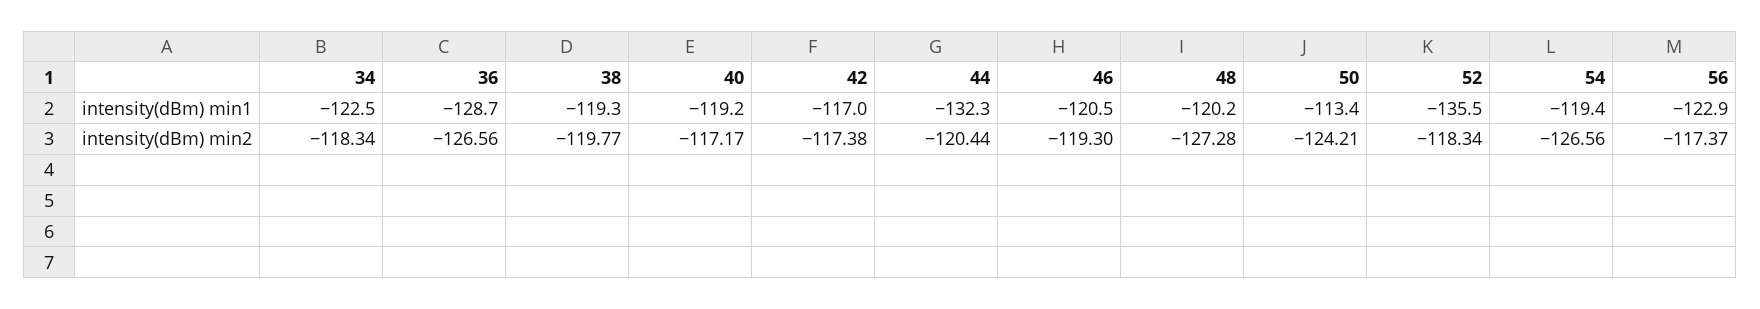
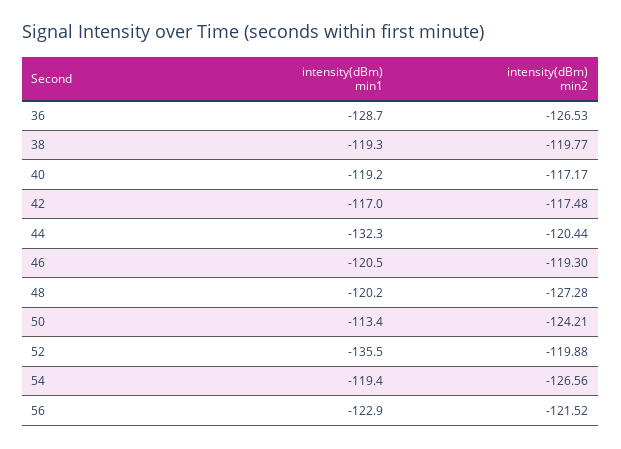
34, intensity(dBm) min1: -122.5 -> none
34, intensity(dBm) min2: -118.34 -> none
36, intensity(dBm) min2: -126.56 -> -126.53
42, intensity(dBm) min2: -117.38 -> -117.48
52, intensity(dBm) min2: -118.34 -> -119.88
56, intensity(dBm) min2: -117.37 -> -121.52

